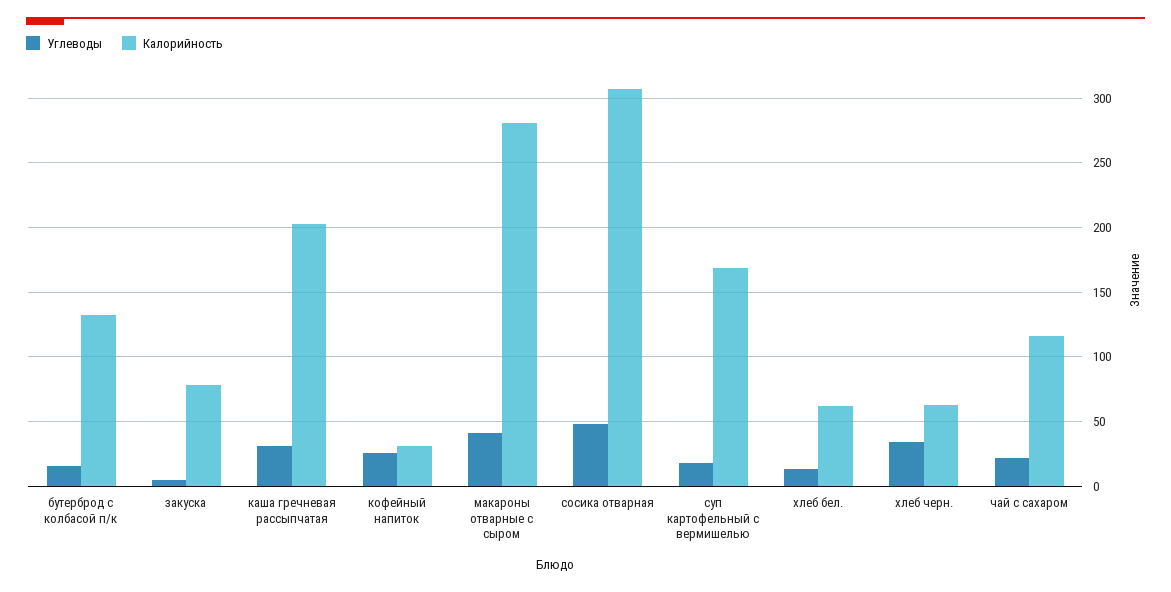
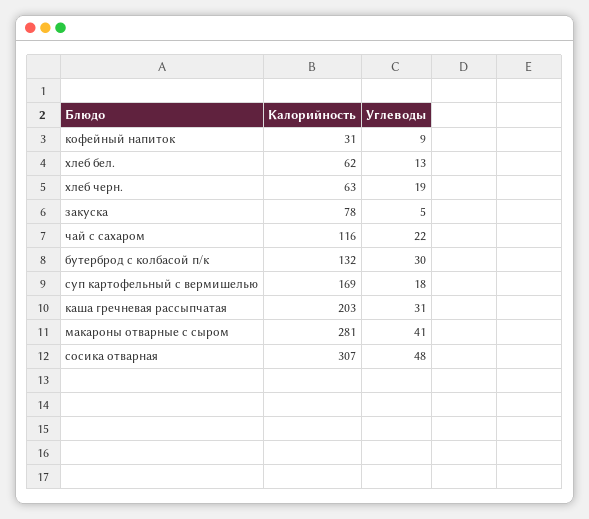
Углеводы, бутерброд с колбасой п/к: 15 -> 30
Углеводы, кофейный напиток: 25 -> 9
Углеводы, хлеб черн.: 35 -> 19

